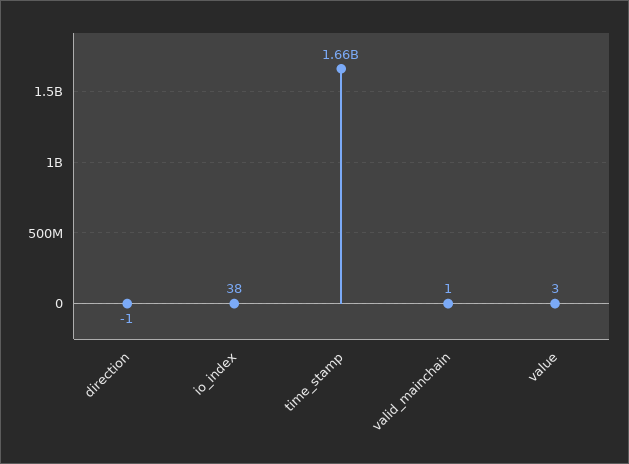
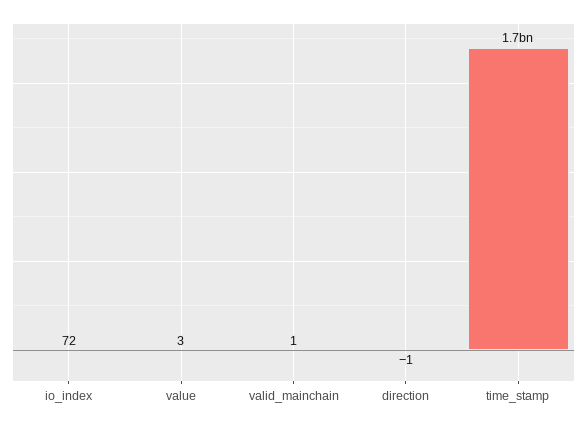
io_index: 38 -> 72

